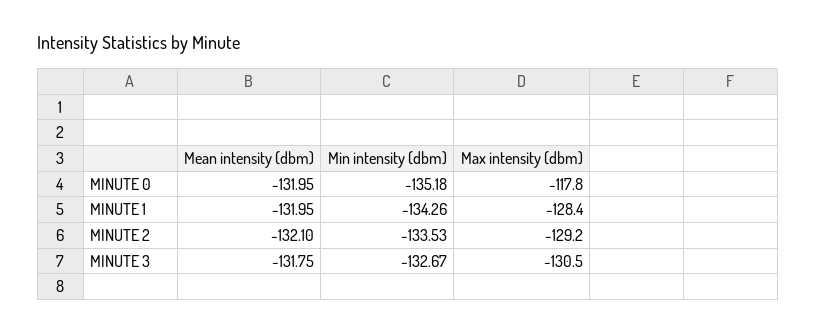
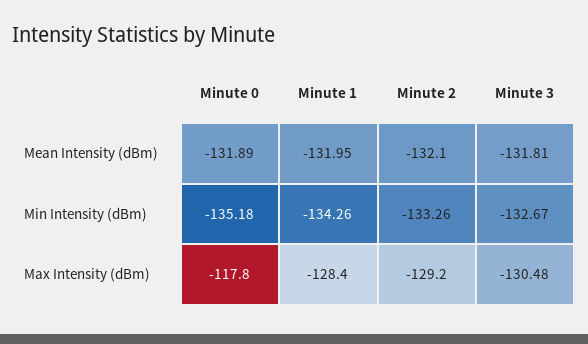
Mean intensity (dbm), MINUTE 0: -131.95 -> -131.89
Min intensity (dbm), MINUTE 2: -133.53 -> -133.26
Mean intensity (dbm), MINUTE 3: -131.75 -> -131.81
Max intensity (dbm), MINUTE 3: -130.5 -> -130.48

